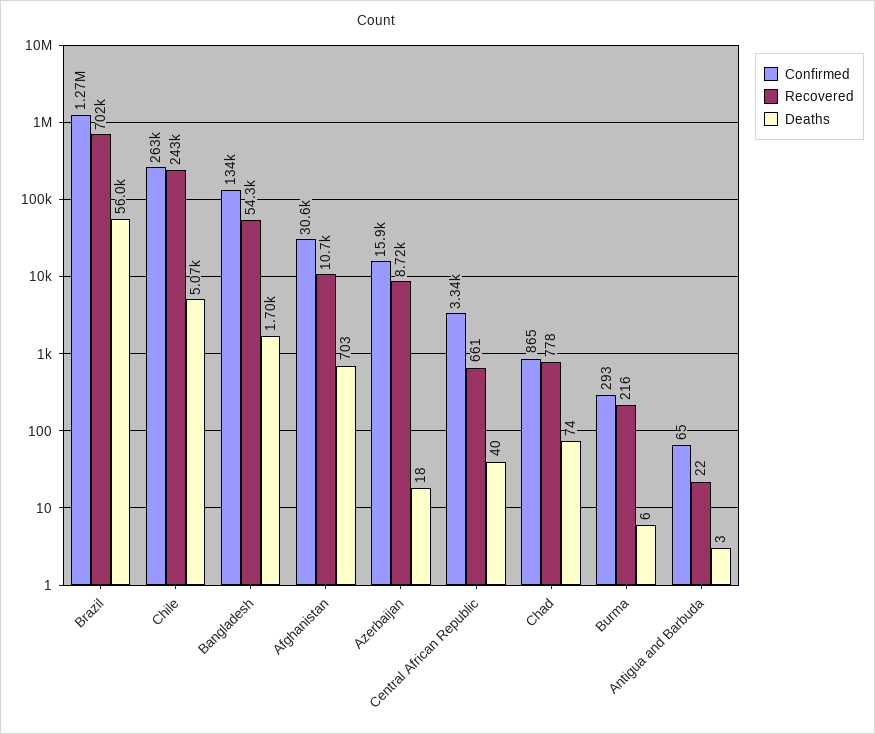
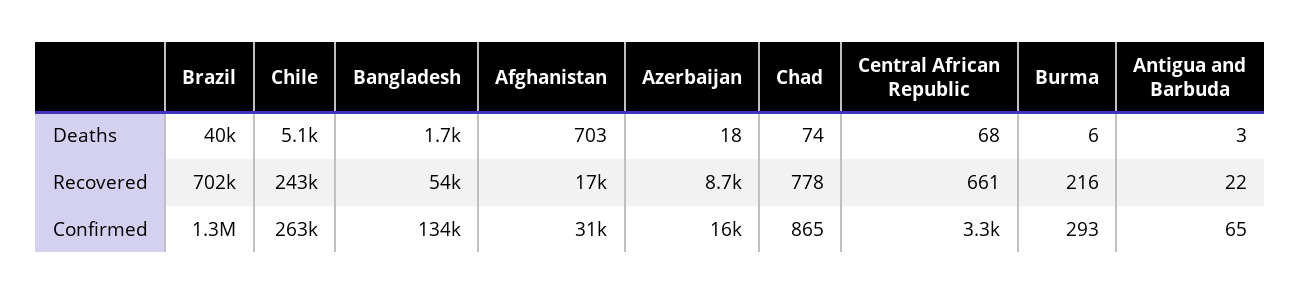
Deaths, Brazil: 56000 -> 40000
Recovered, Afghanistan: 10700 -> 17000
Deaths, Central African Republic: 40 -> 68

